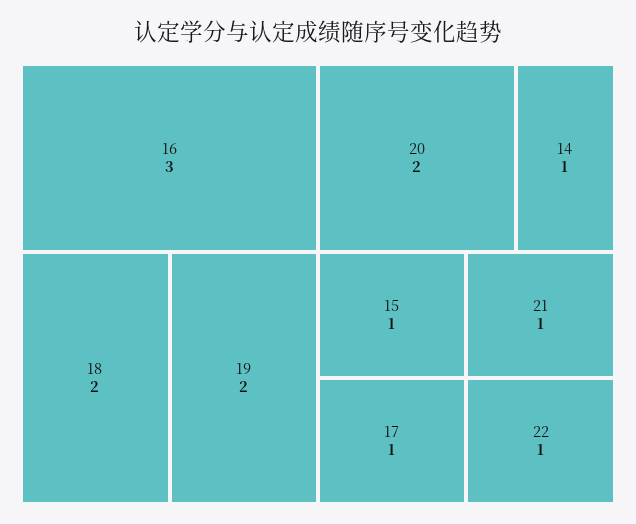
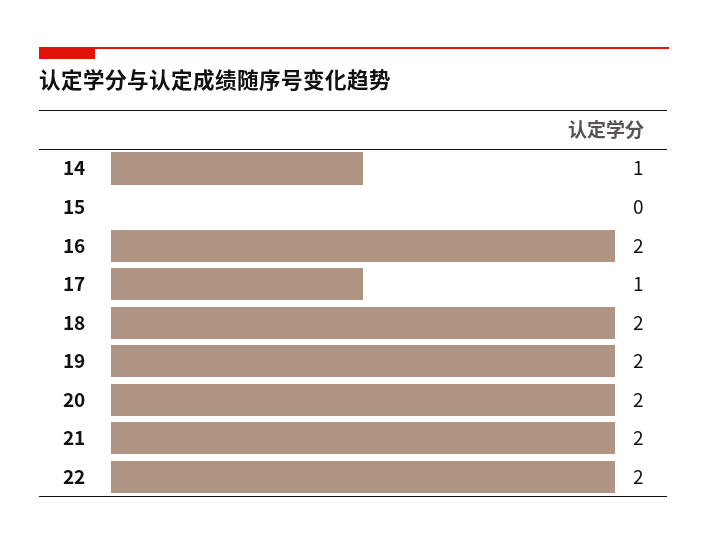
16: 3 -> 2
15: 1 -> 0
21: 1 -> 2
22: 1 -> 2

